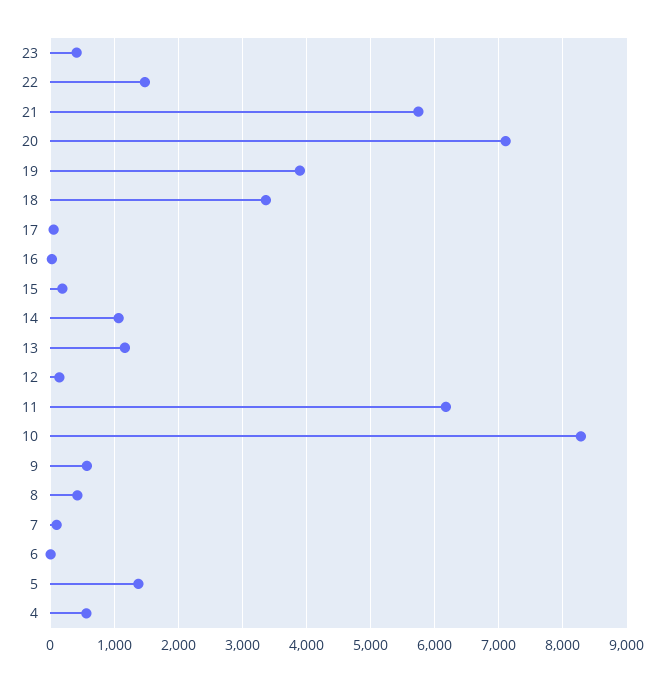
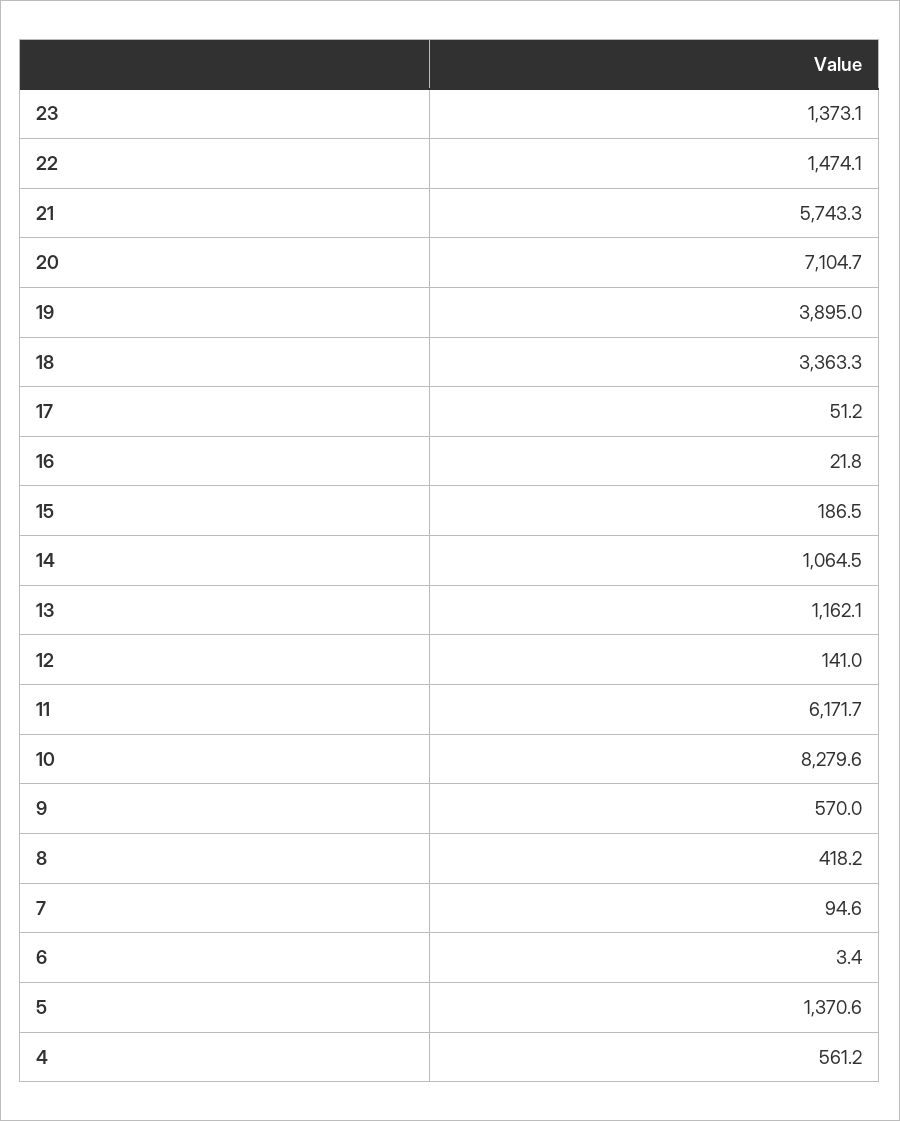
23: 400 -> 1373.1

